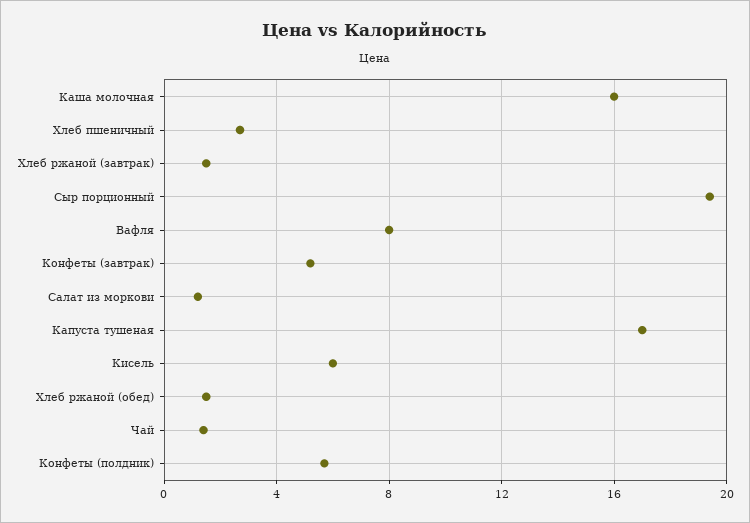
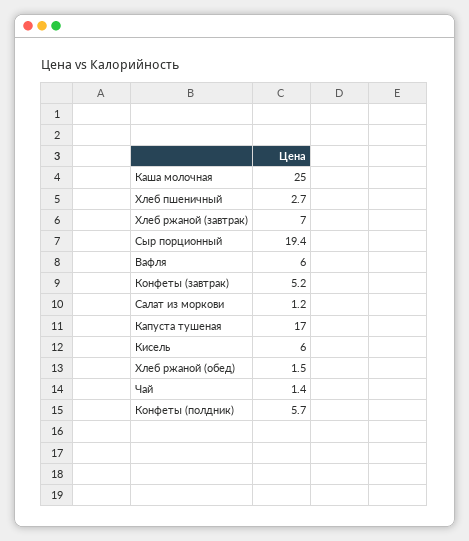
Каша молочная: 16 -> 25
Хлеб ржаной (завтрак): 1.5 -> 7
Вафля: 8 -> 6

